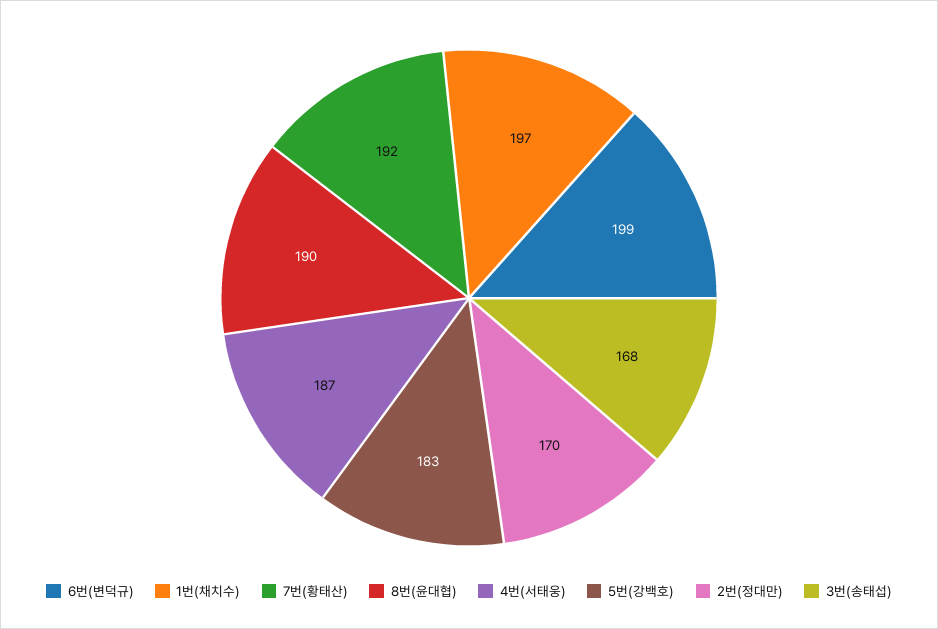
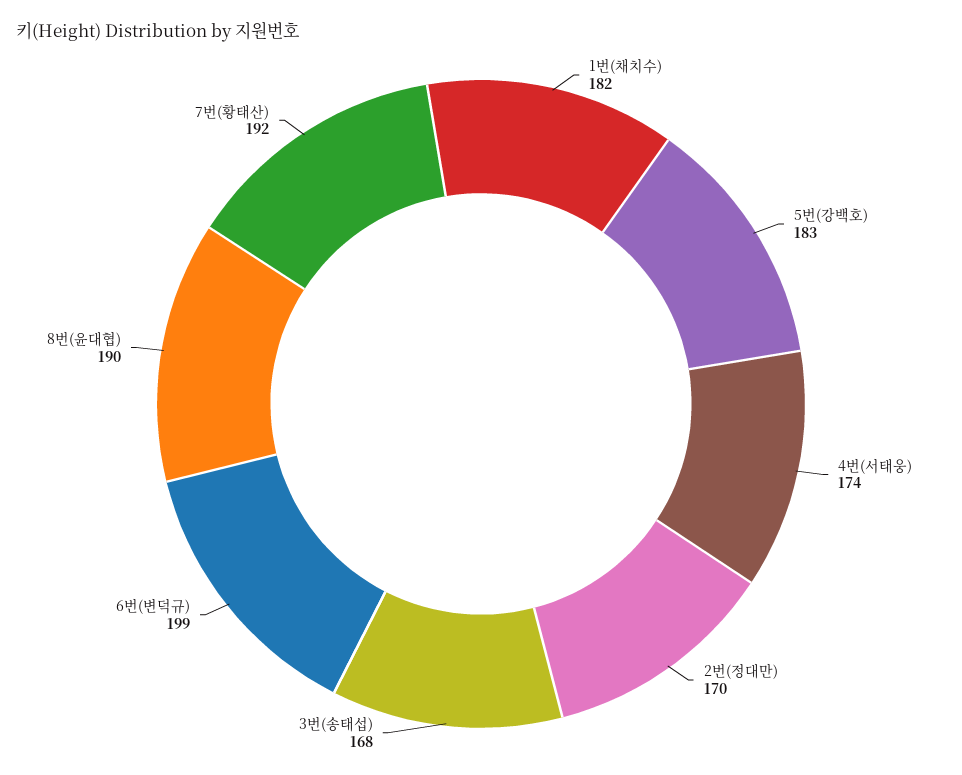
1번(채치수): 197 -> 182
4번(서태웅): 187 -> 174

